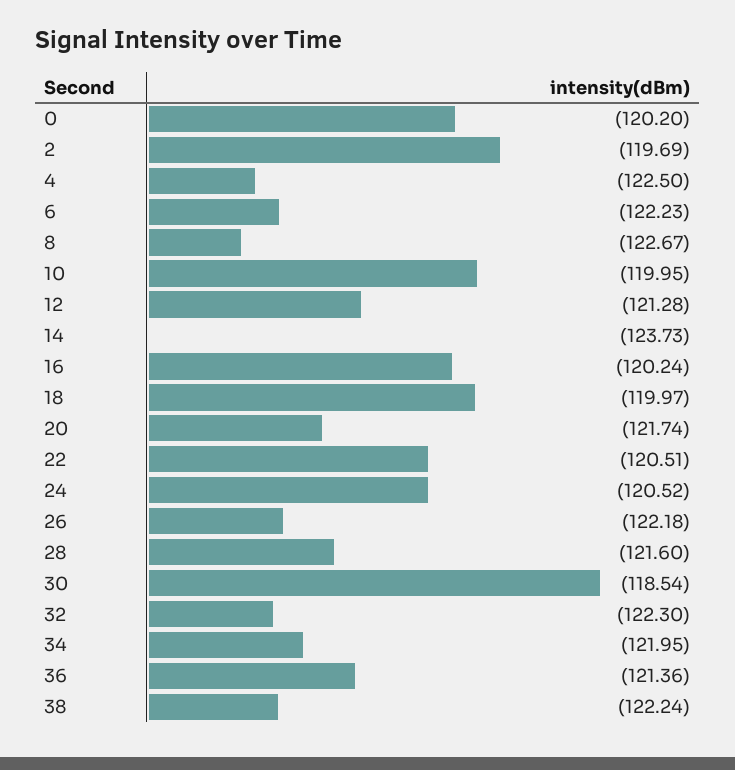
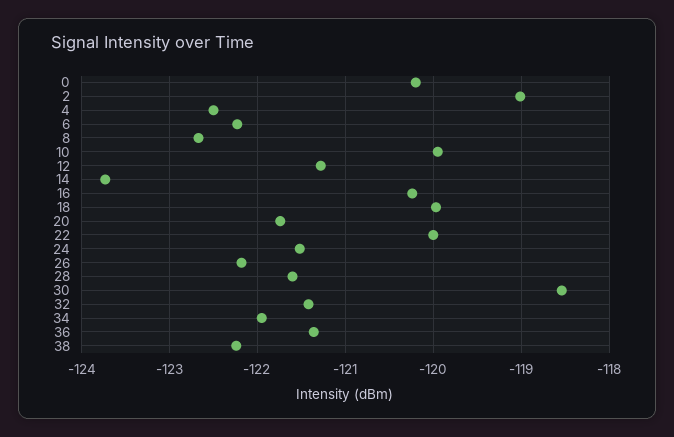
2: -119.69 -> -119
22: -120.51 -> -120
24: -120.52 -> -121.5
32: -122.3 -> -121.4

